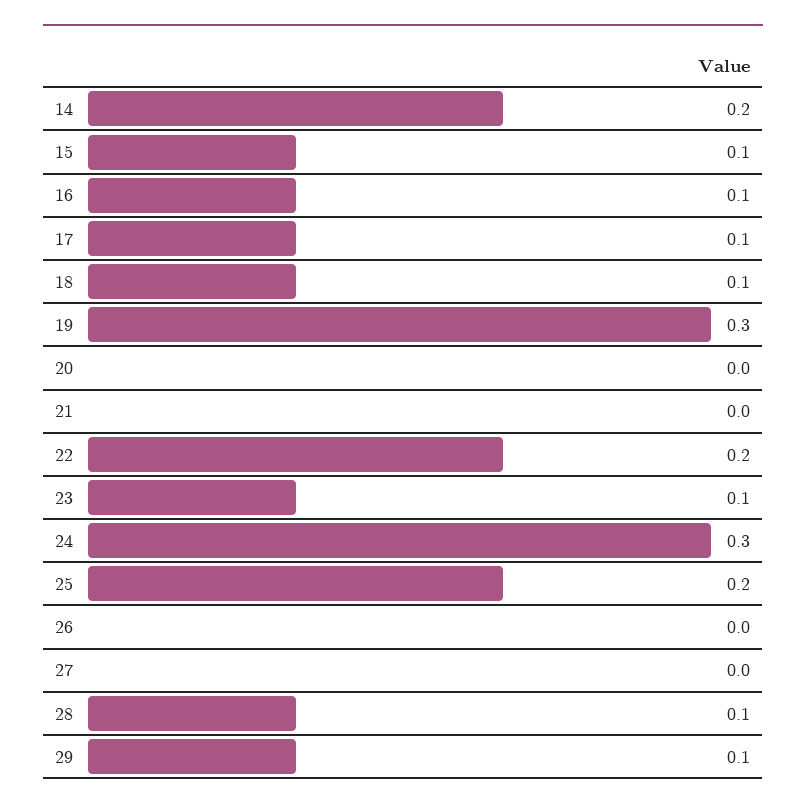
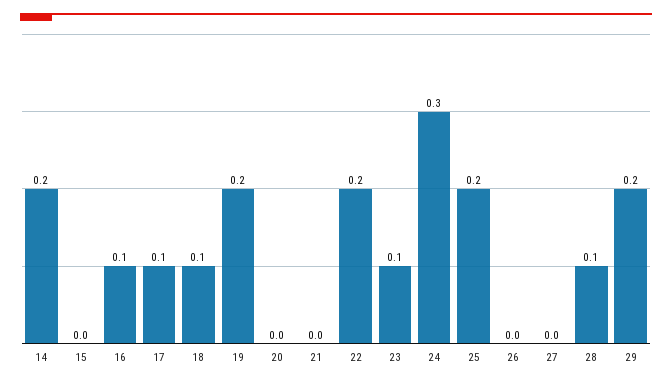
15: 0.1 -> 0
19: 0.3 -> 0.2
29: 0.1 -> 0.2

